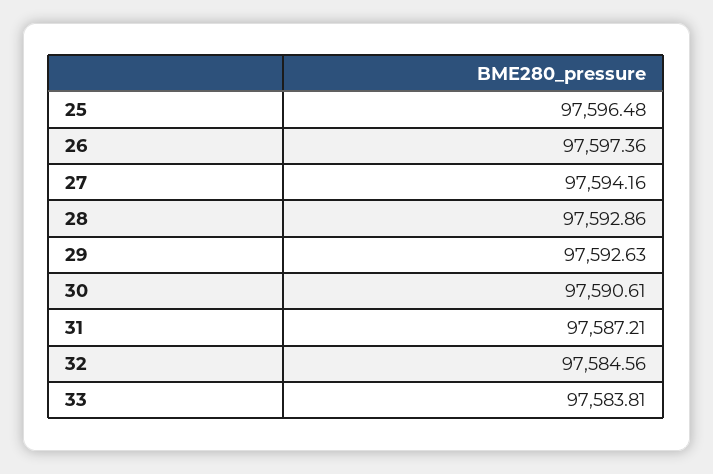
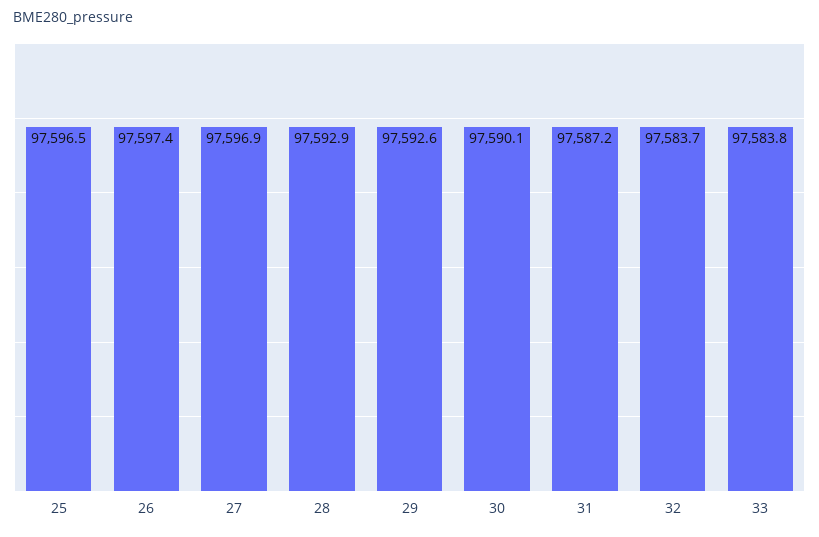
27: 97594.16 -> 97596.9
30: 97590.61 -> 97590.1
32: 97584.56 -> 97583.7

